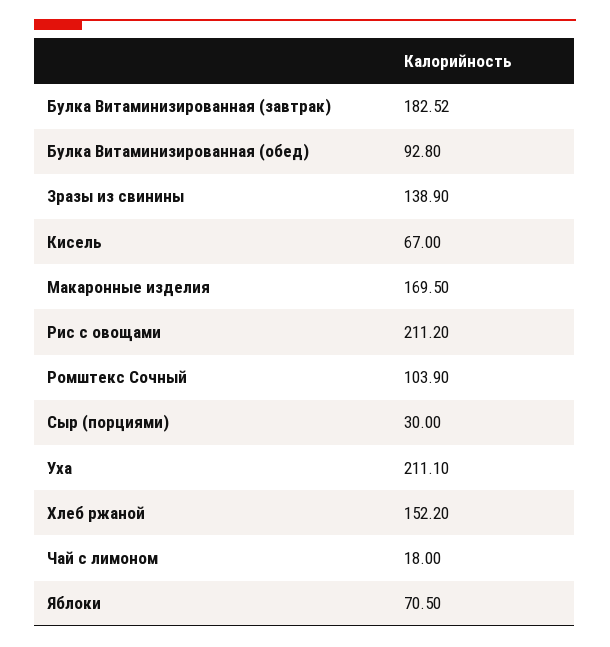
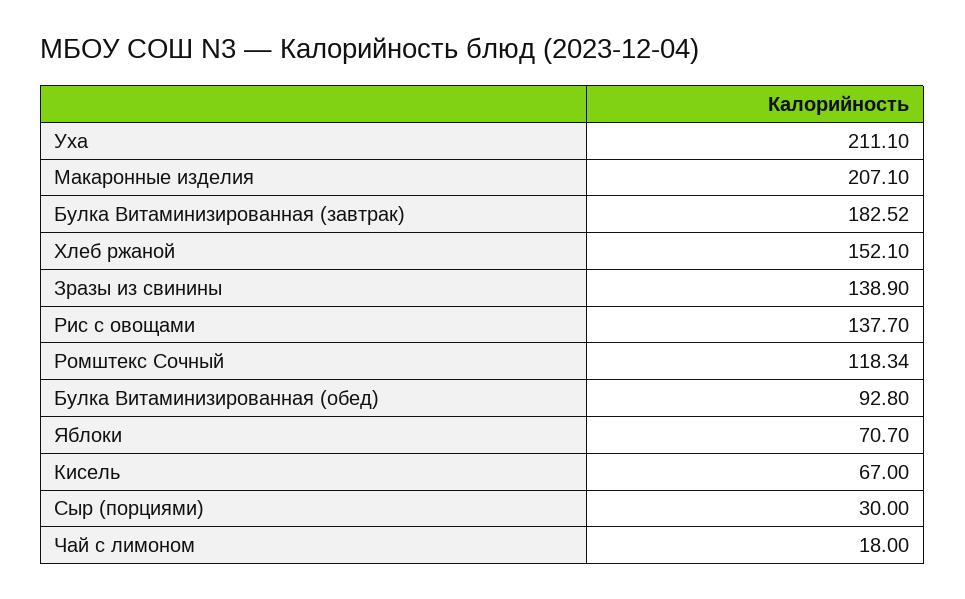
Макаронные изделия: 169.5 -> 207.1
Рис с овощами: 211.2 -> 137.7
Ромштекс Сочный: 103.9 -> 118.34
Хлеб ржаной: 152.2 -> 152.1
Яблоки: 70.5 -> 70.7

